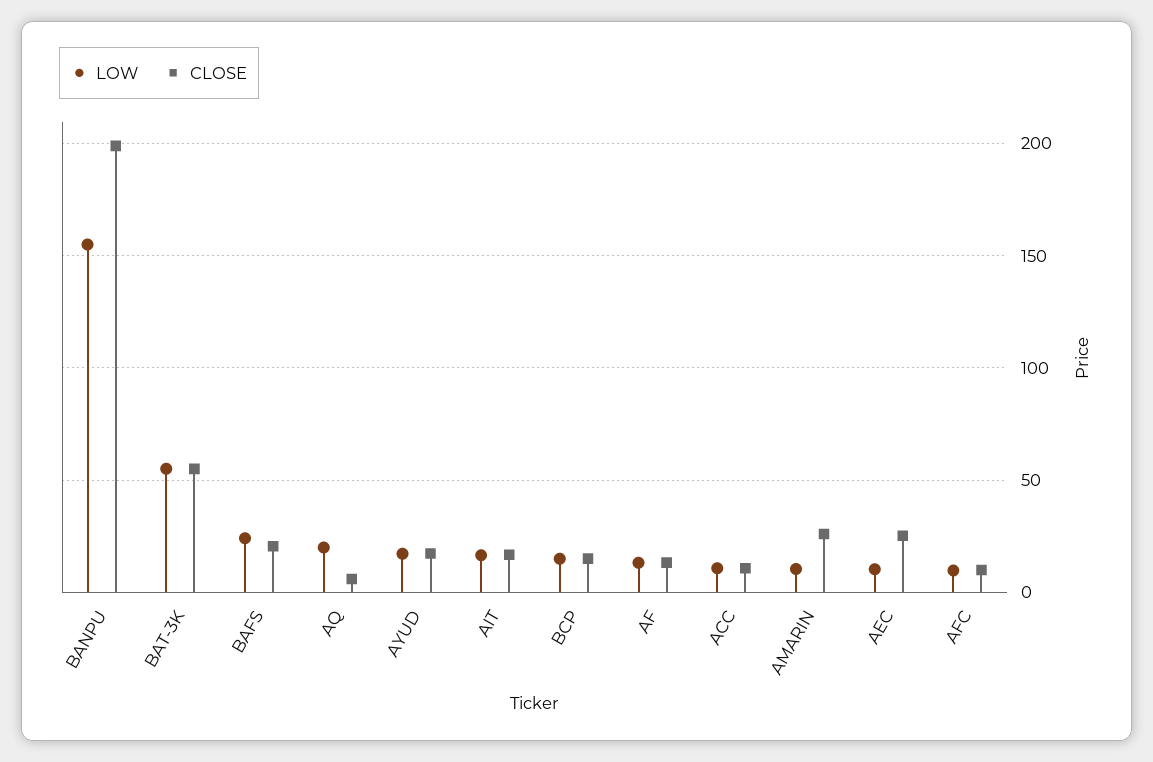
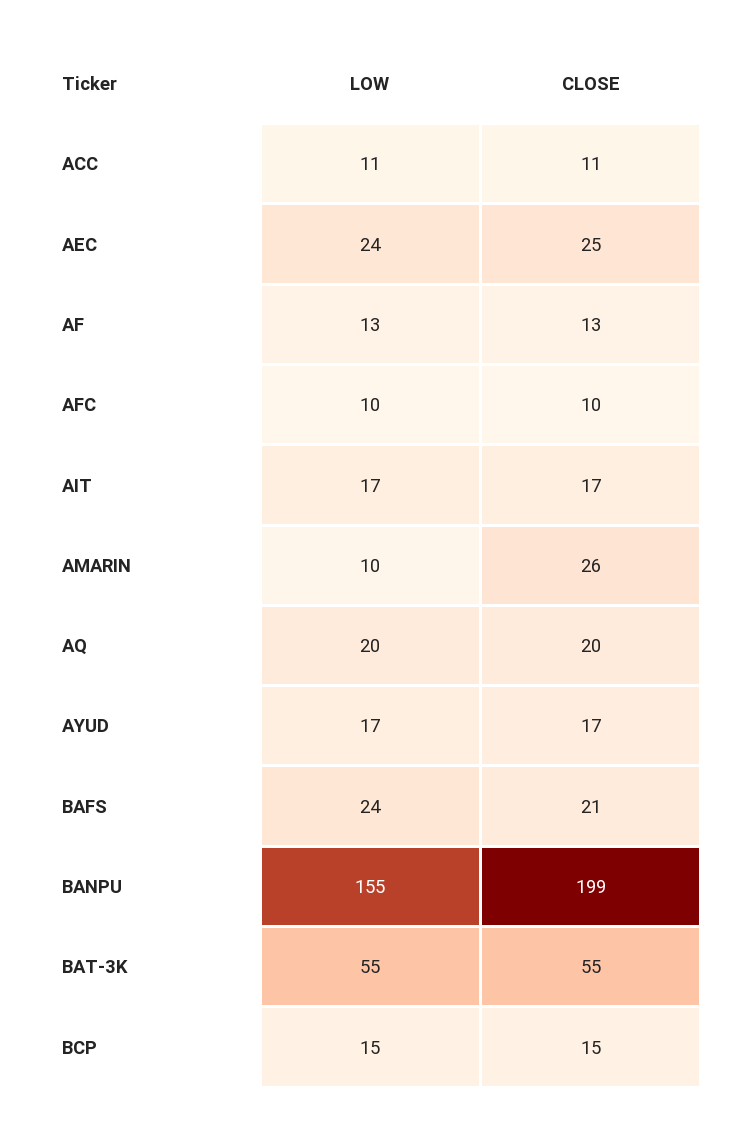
CLOSE, AQ: 5 -> 20
LOW, AEC: 10 -> 24

